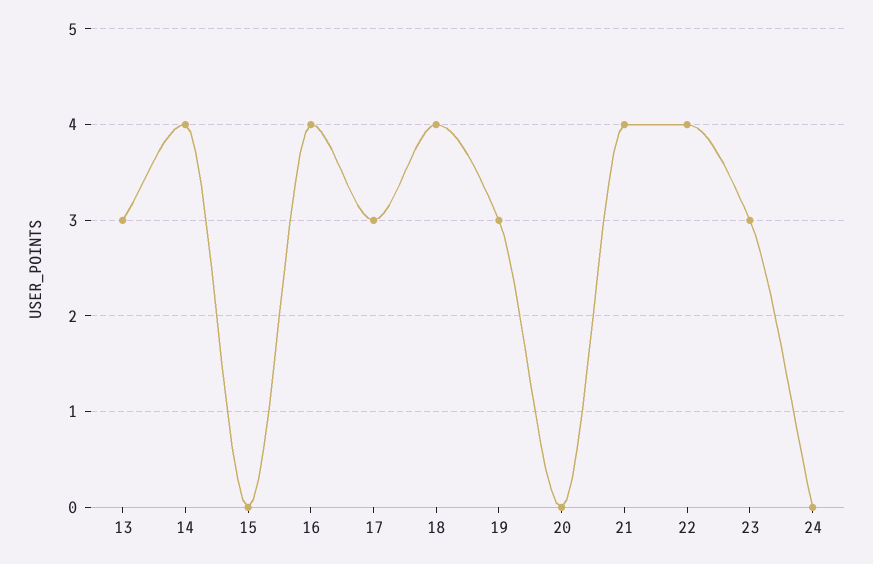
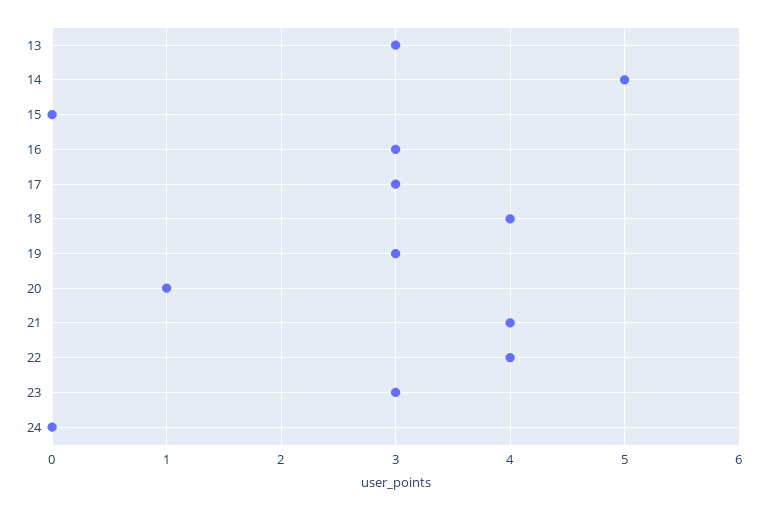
14: 4 -> 5
16: 4 -> 3
20: 0 -> 1

